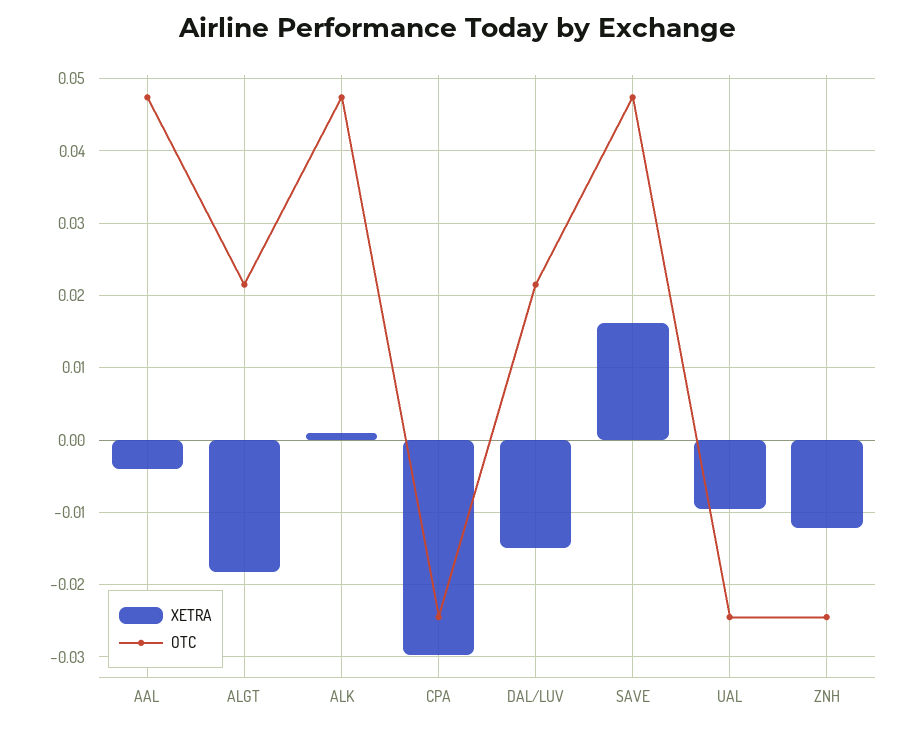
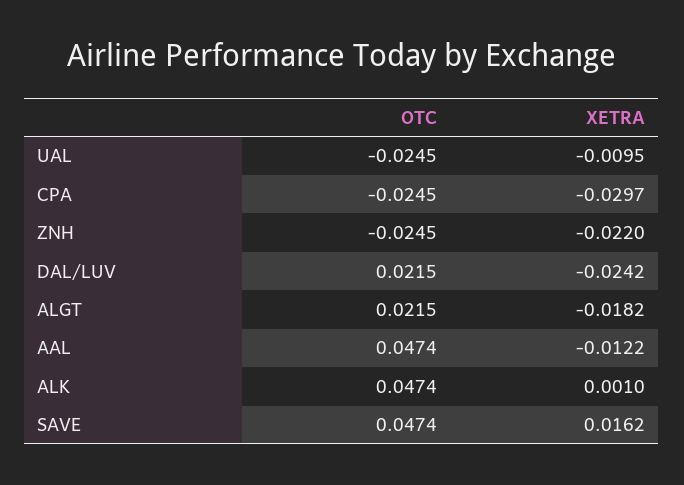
XETRA, AAL: -0.004 -> -0.0122
XETRA, DAL/LUV: -0.015 -> -0.0242
XETRA, ZNH: -0.012 -> -0.022

